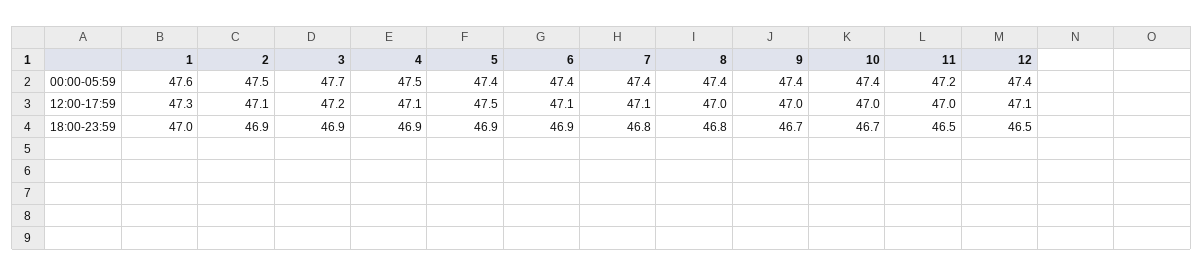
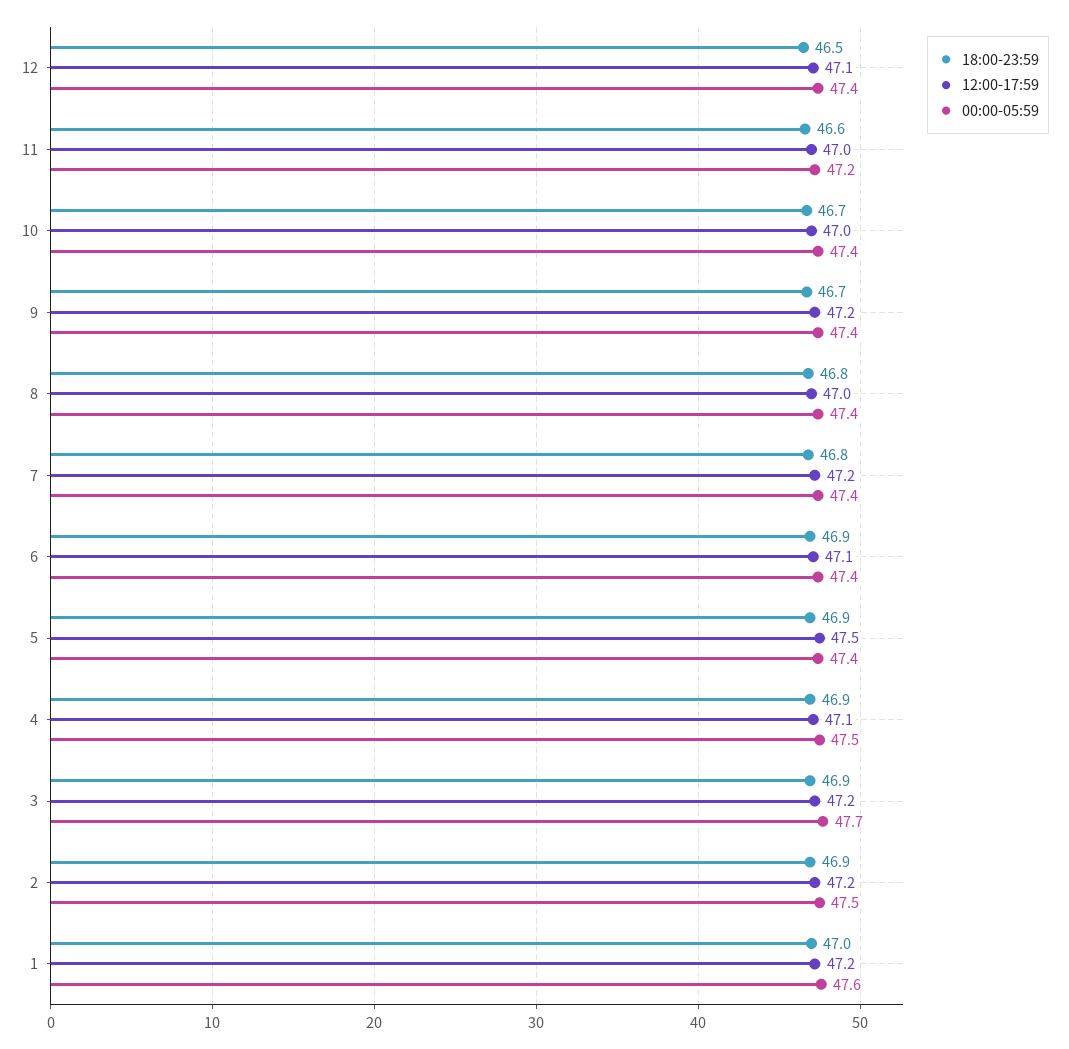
12:00-17:59, 1: 47.3 -> 47.2
12:00-17:59, 2: 47.1 -> 47.2
12:00-17:59, 7: 47.1 -> 47.2
12:00-17:59, 9: 47 -> 47.2
18:00-23:59, 11: 46.5 -> 46.6

